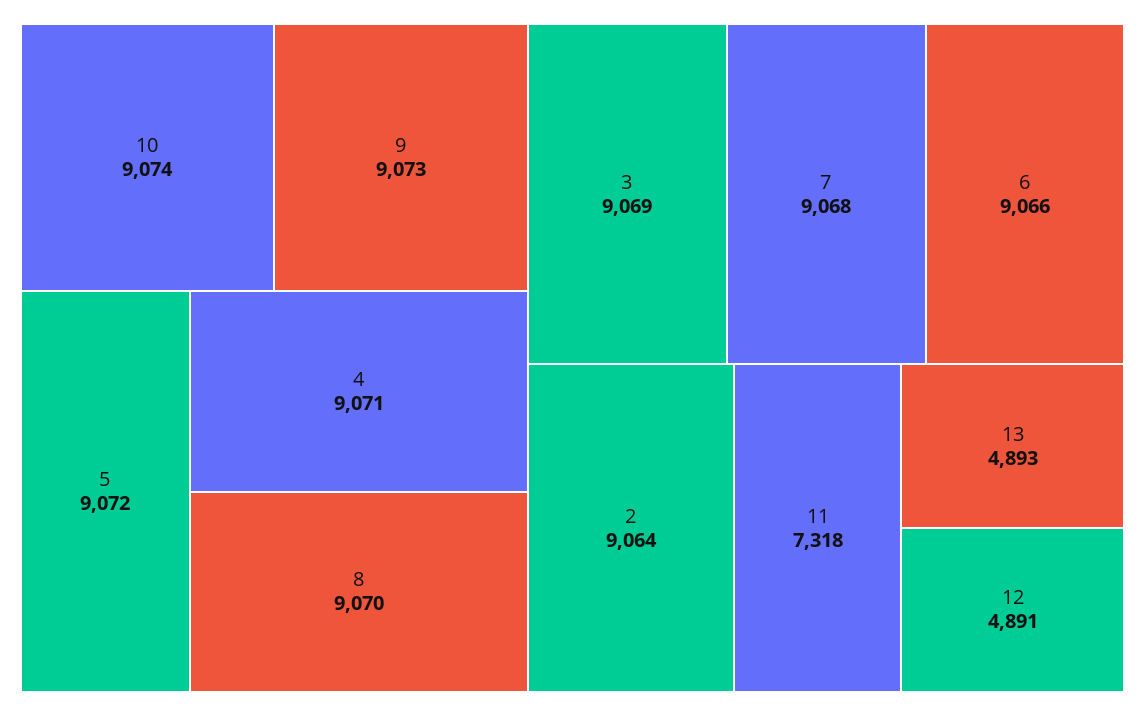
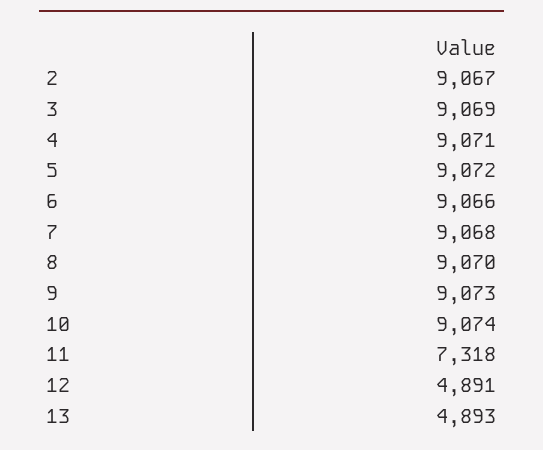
2: 9064 -> 9067

